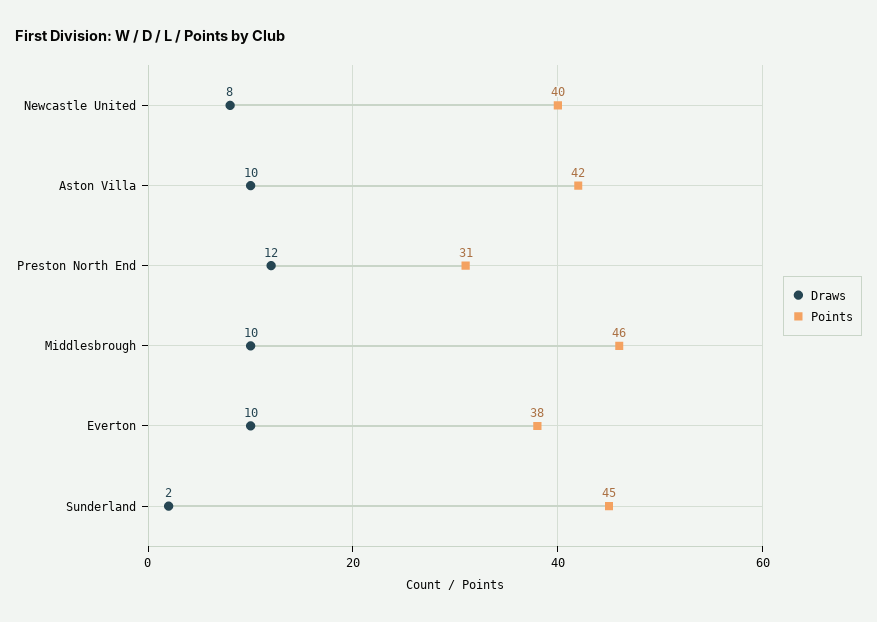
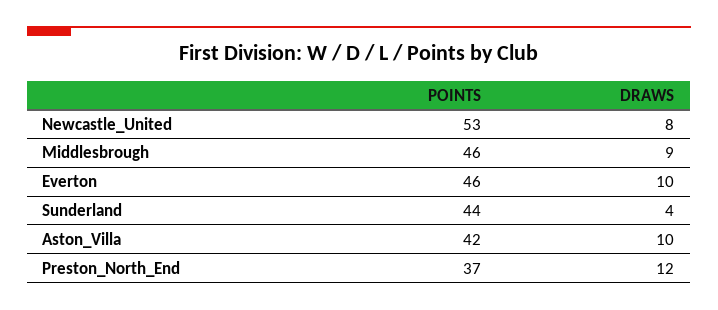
Points, Newcastle United: 40 -> 53
Points, Preston North End: 31 -> 37
Draws, Middlesbrough: 10 -> 9
Points, Everton: 38 -> 46
Draws, Sunderland: 2 -> 4
Points, Sunderland: 45 -> 44

